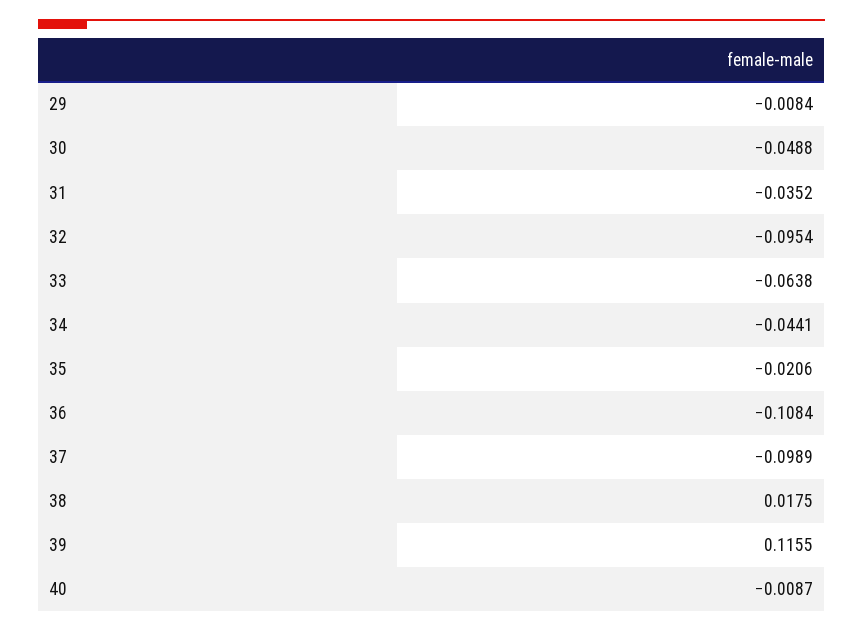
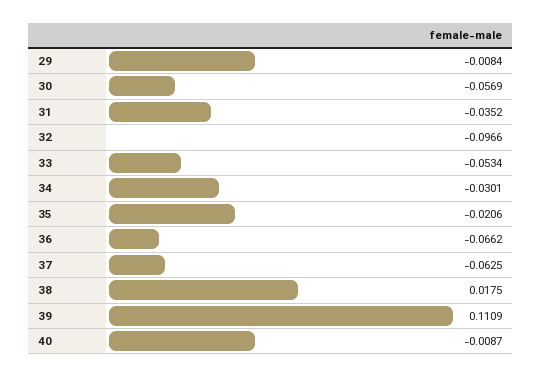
30: -0.0488 -> -0.0569
32: -0.0954 -> -0.0966
33: -0.0638 -> -0.0534
34: -0.0441 -> -0.0301
36: -0.1084 -> -0.0662
37: -0.0989 -> -0.0625
39: 0.1155 -> 0.1109

